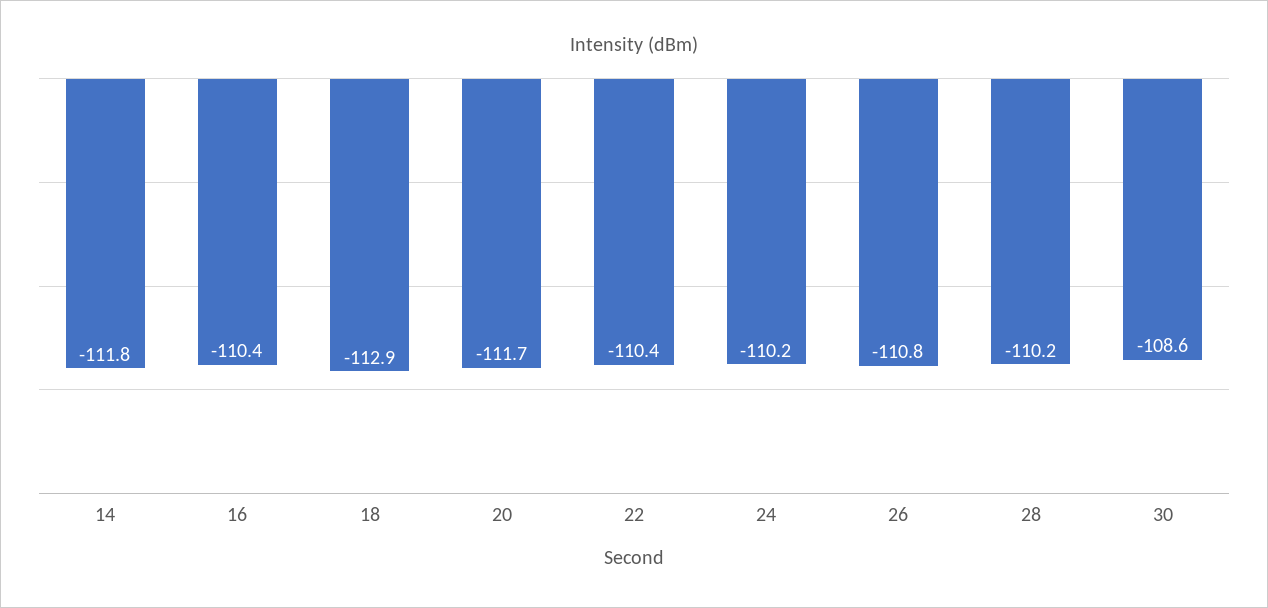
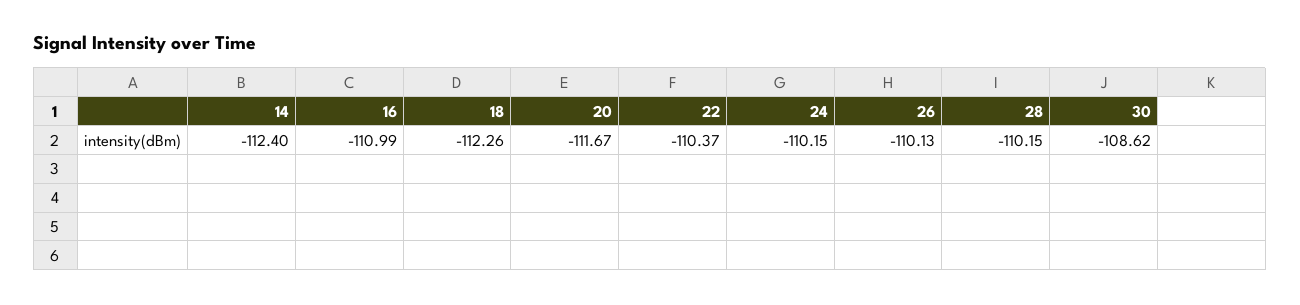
14: -111.8 -> -112.4
16: -110.4 -> -110.99
18: -112.9 -> -112.26
26: -110.8 -> -110.13

